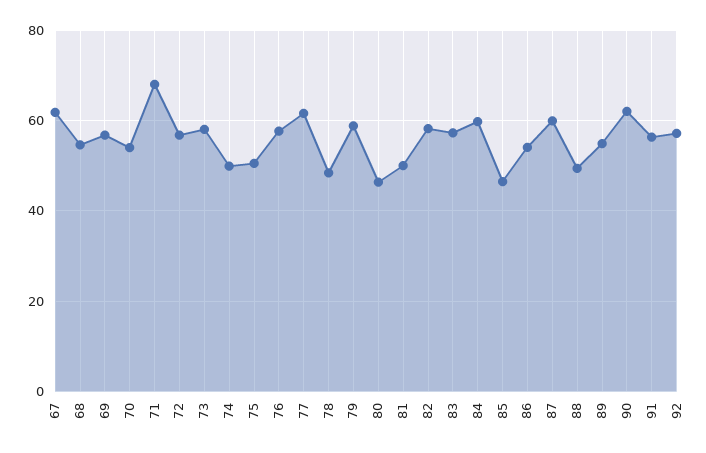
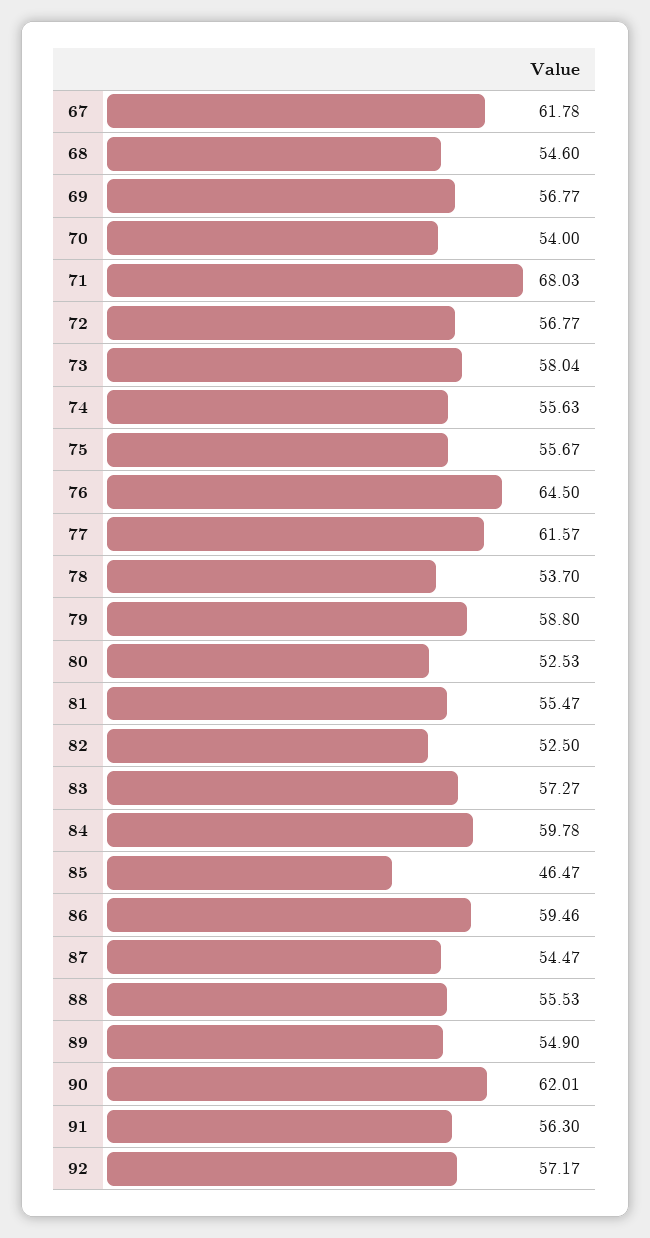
74: 50 -> 55.63
75: 50 -> 55.67
76: 58 -> 64.5
78: 48 -> 53.7
80: 46 -> 52.53
81: 50 -> 55.47
82: 58 -> 52.5
86: 54 -> 59.46
87: 60 -> 54.47
88: 50 -> 55.53

